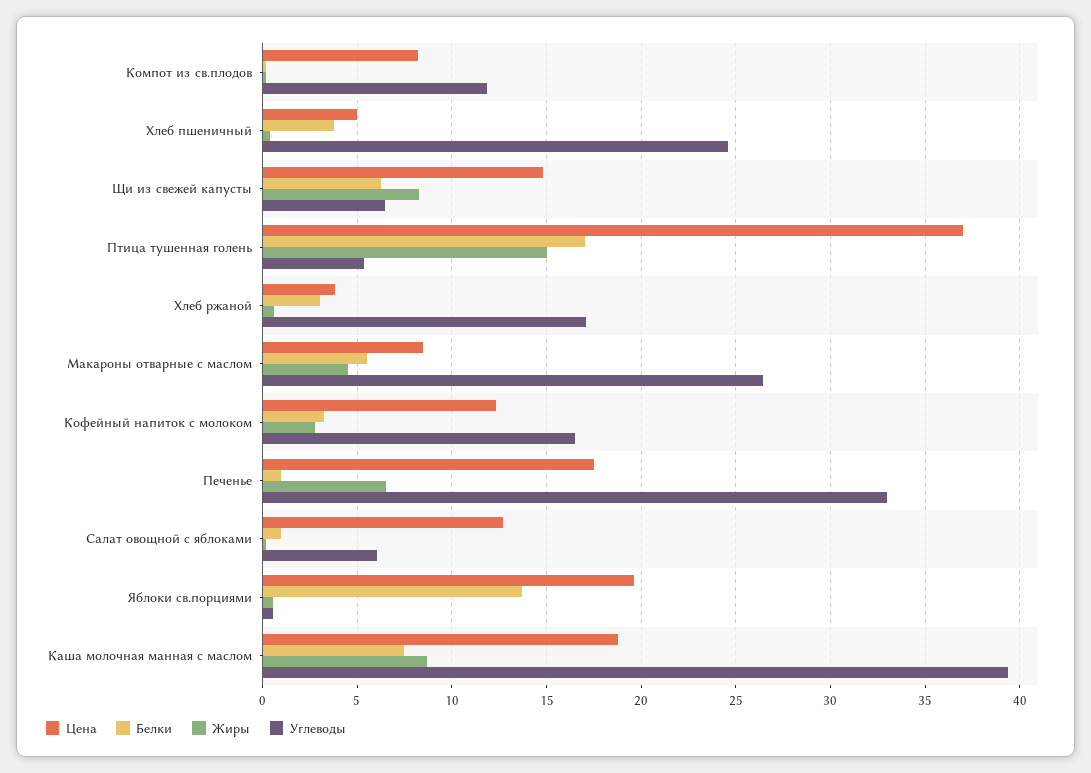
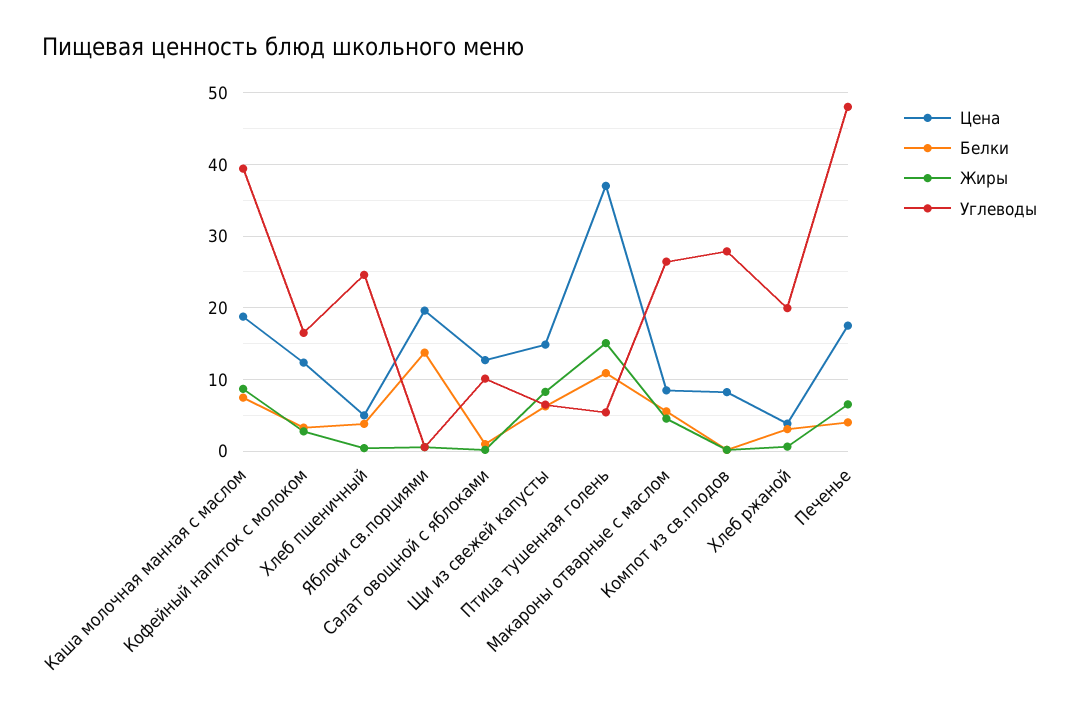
Углеводы, Компот из св.плодов: 12 -> 28
Белки, Птица тушенная голень: 17 -> 11
Углеводы, Хлеб ржаной: 17 -> 20
Белки, Печенье: 1 -> 4
Углеводы, Печенье: 33 -> 48
Углеводы, Салат овощной с яблоками: 6 -> 10

